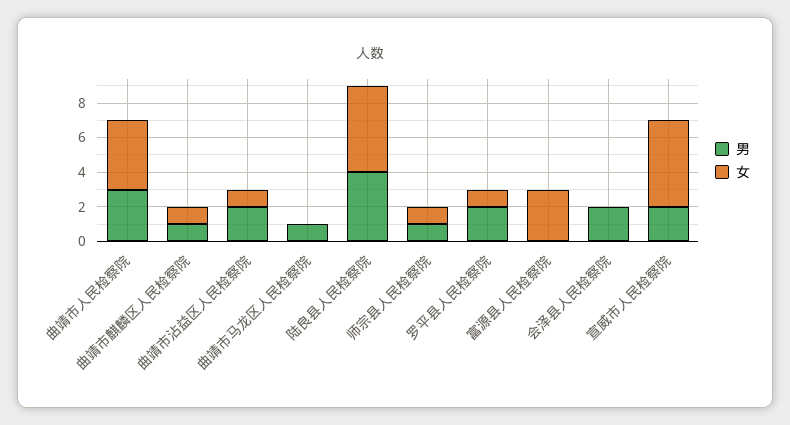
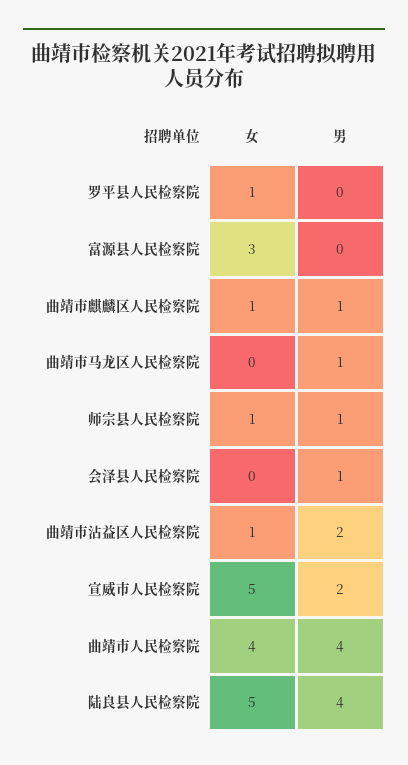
男, 曲靖市人民检察院: 3 -> 4
男, 罗平县人民检察院: 2 -> 0
男, 会泽县人民检察院: 2 -> 1

